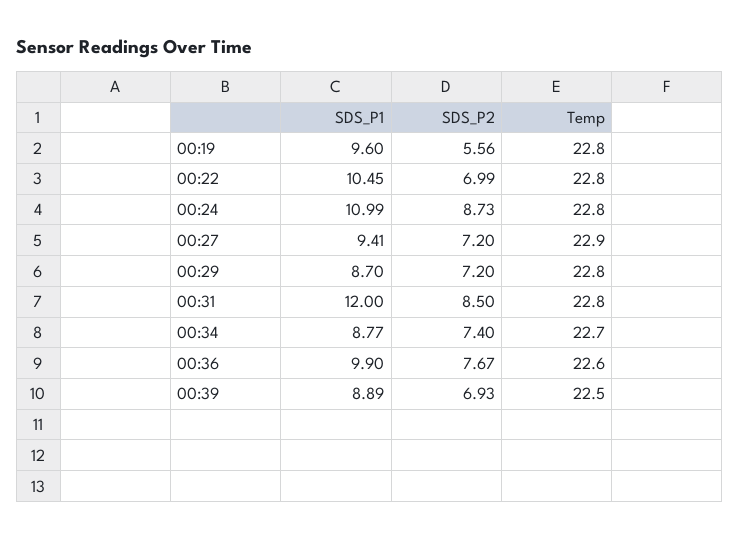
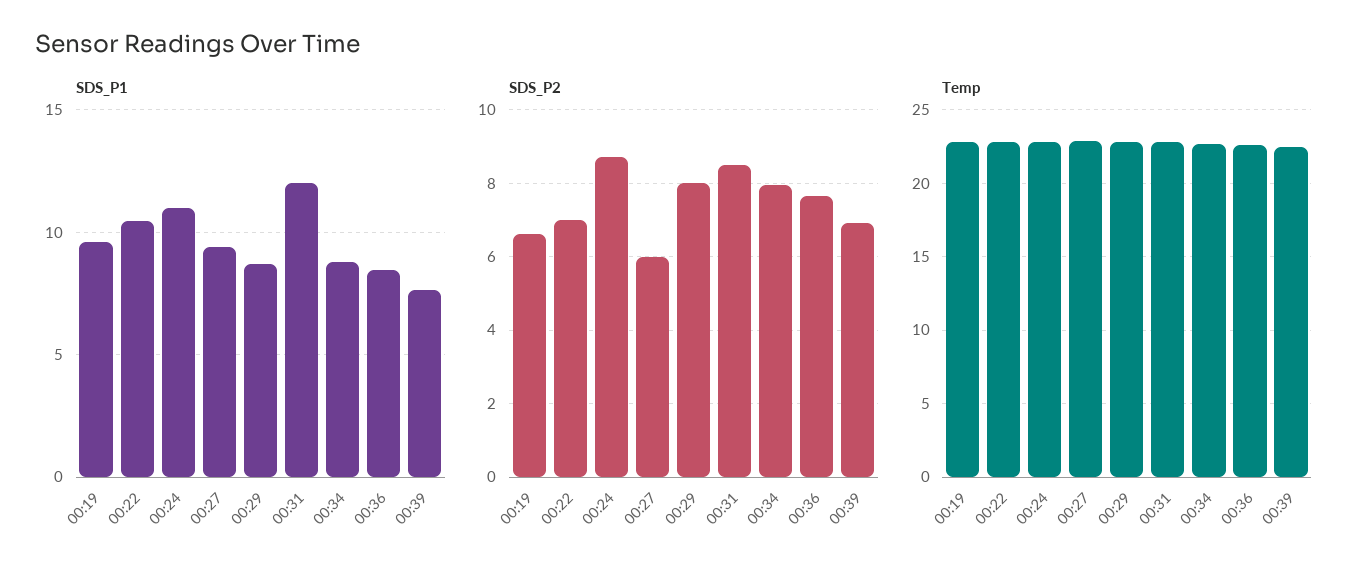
SDS_P2, 00:19: 5.56 -> 6.6
SDS_P2, 00:27: 7.2 -> 6
SDS_P2, 00:29: 7.2 -> 8
SDS_P2, 00:34: 7.4 -> 8
SDS_P1, 00:36: 9.9 -> 8.5
SDS_P1, 00:39: 8.89 -> 7.5

